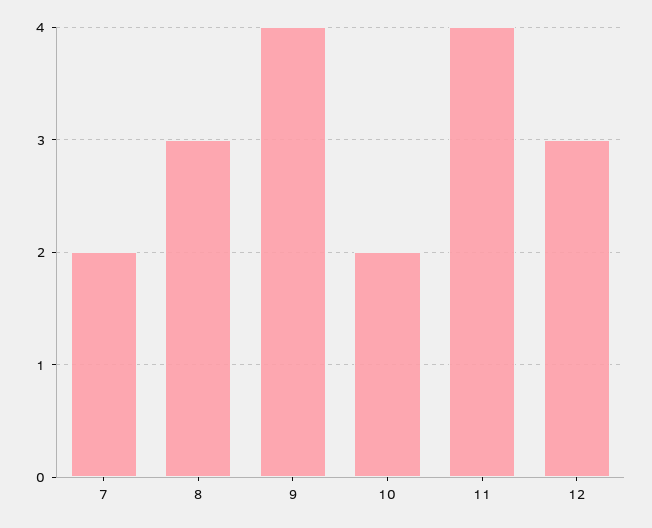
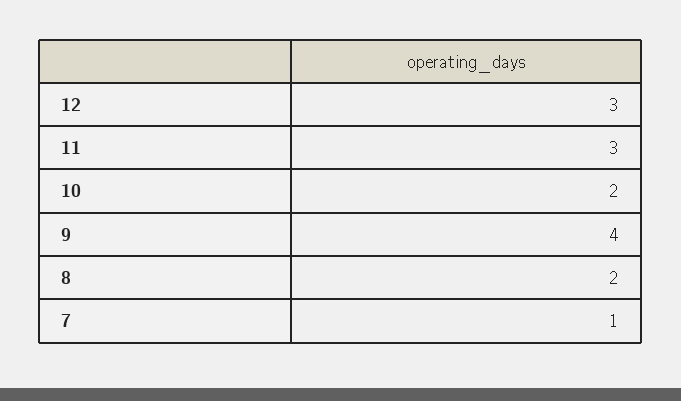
7: 2 -> 1
8: 3 -> 2
11: 4 -> 3

